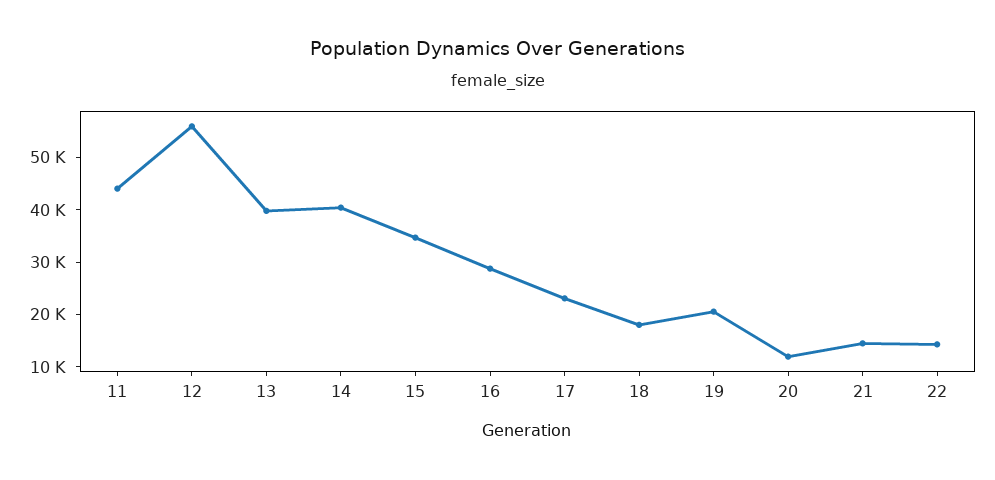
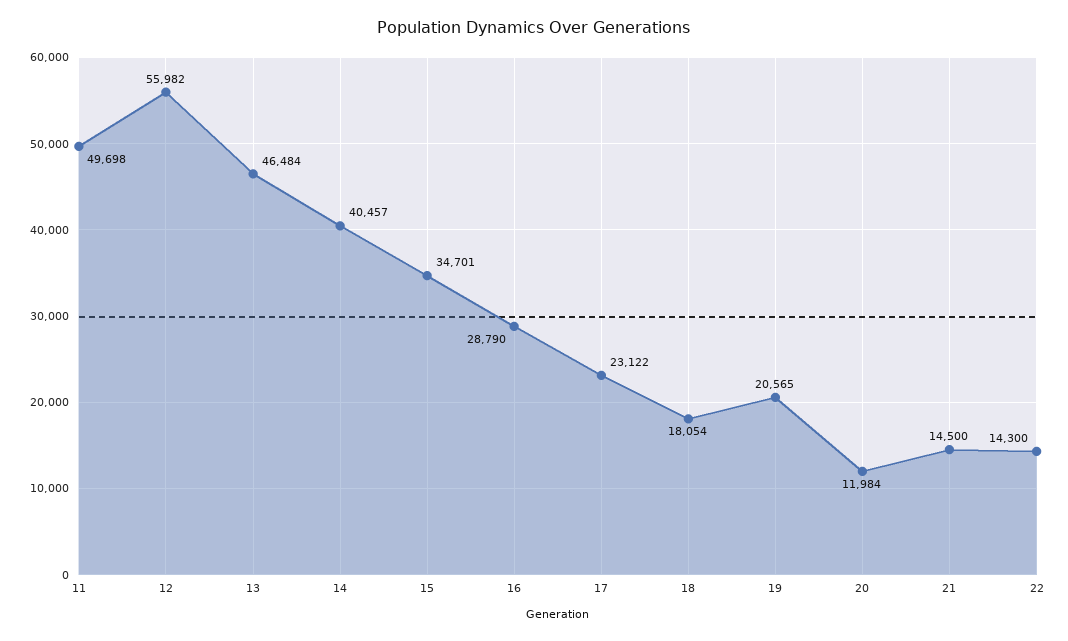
11: 44000 -> 49698
13: 40000 -> 46484

